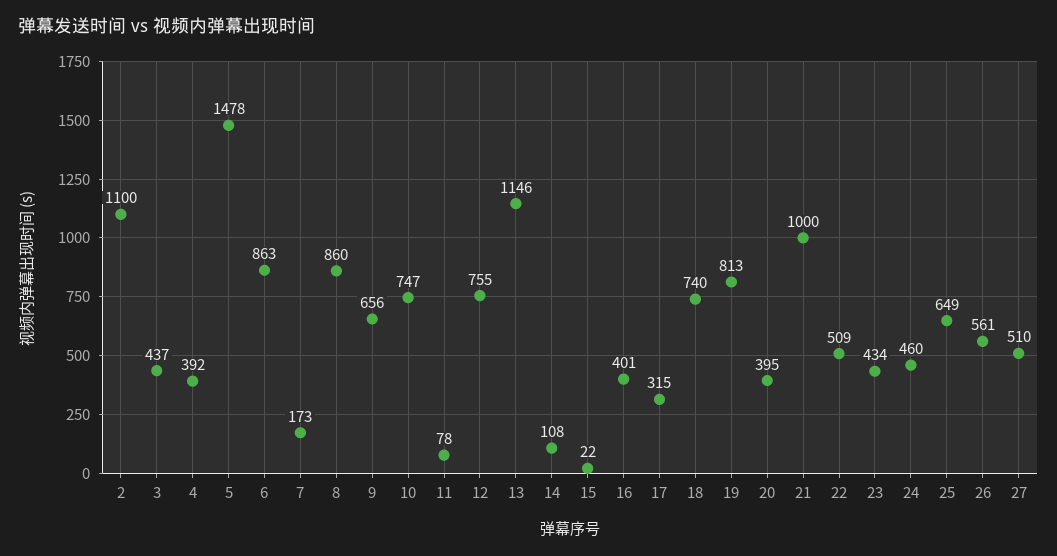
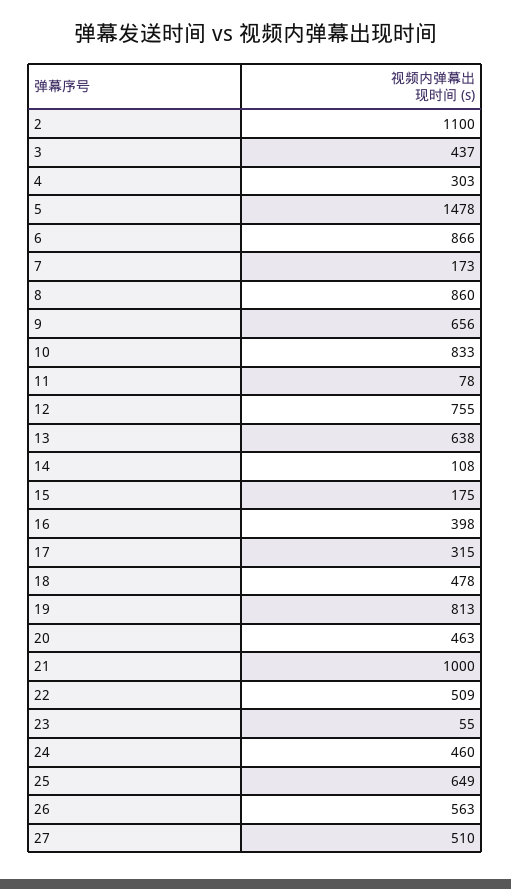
4: 392 -> 303
6: 863 -> 866
10: 747 -> 833
13: 1146 -> 638
15: 22 -> 175
16: 401 -> 398
18: 740 -> 478
20: 395 -> 463
23: 434 -> 55
26: 561 -> 563

